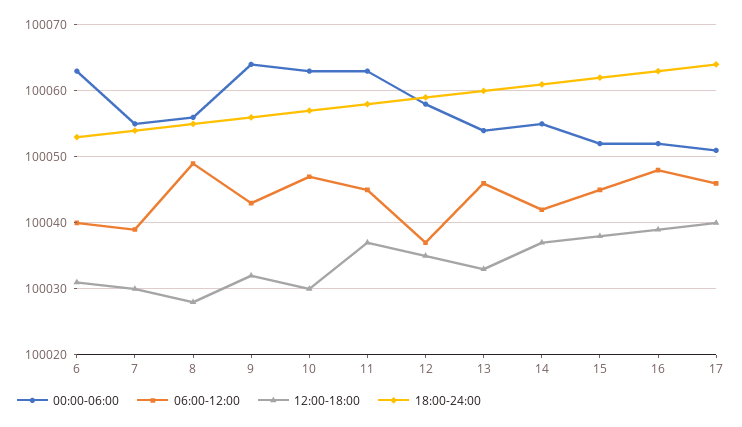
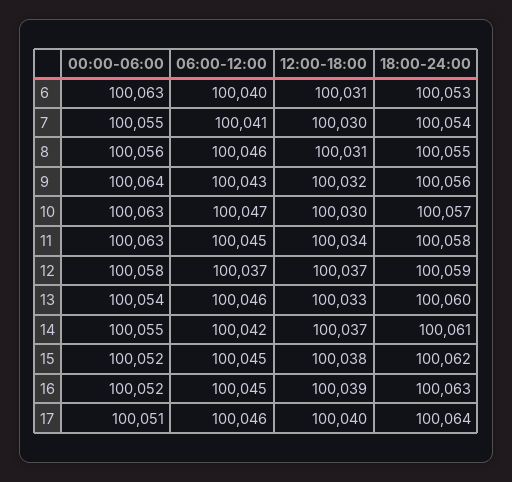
06:00-12:00, 7: 100039 -> 100041
06:00-12:00, 8: 100049 -> 100046
12:00-18:00, 8: 100028 -> 100031
12:00-18:00, 11: 100037 -> 100034
12:00-18:00, 12: 100035 -> 100037
06:00-12:00, 16: 100048 -> 100045

